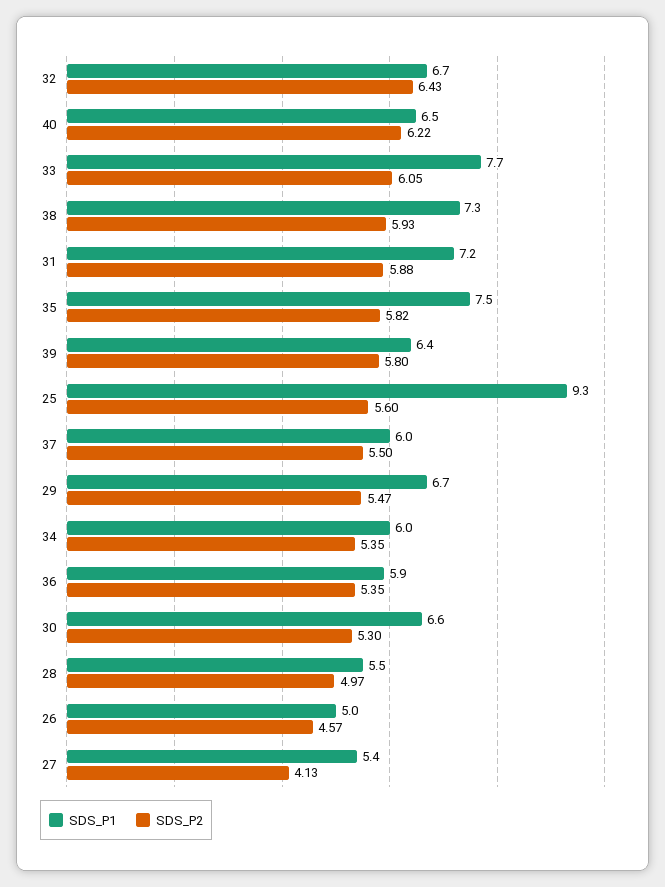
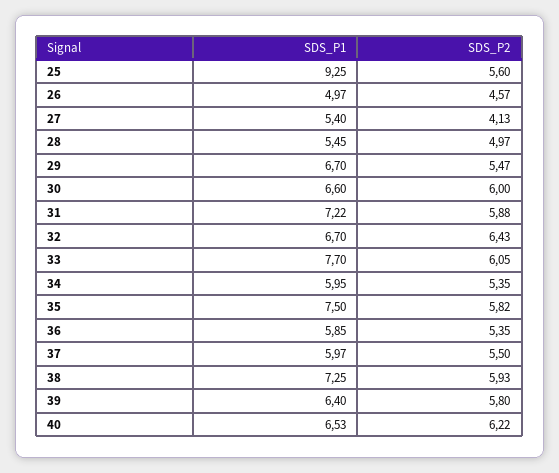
SDS_P2, 30: 5.3 -> 6

